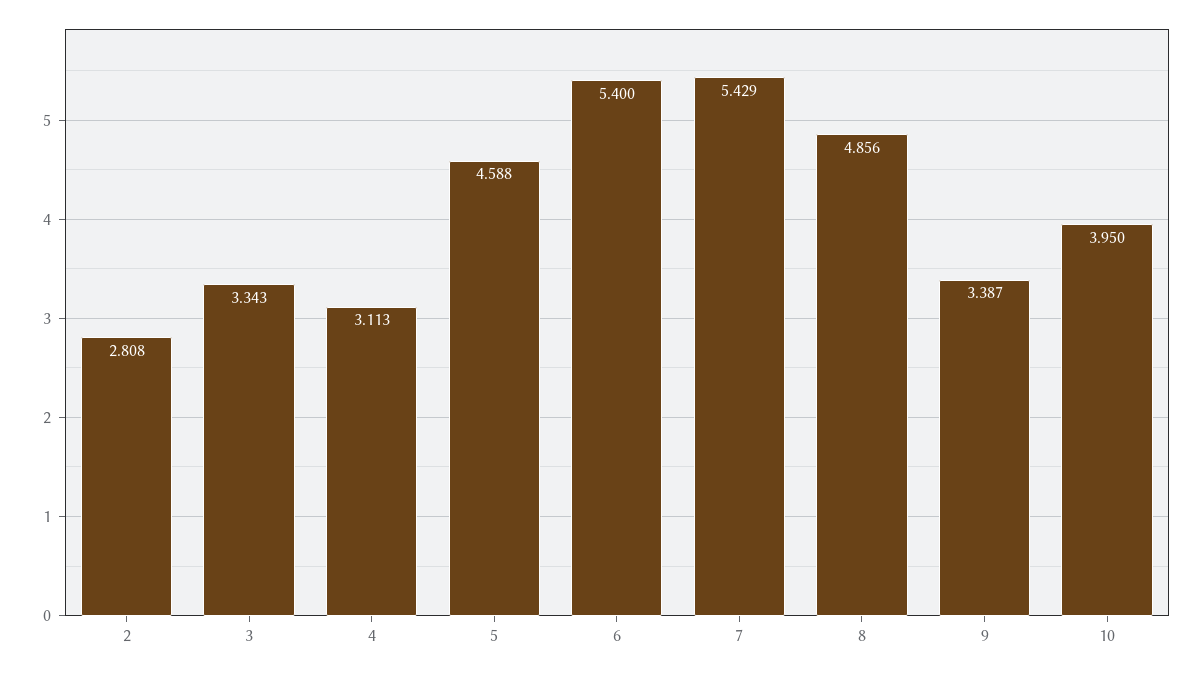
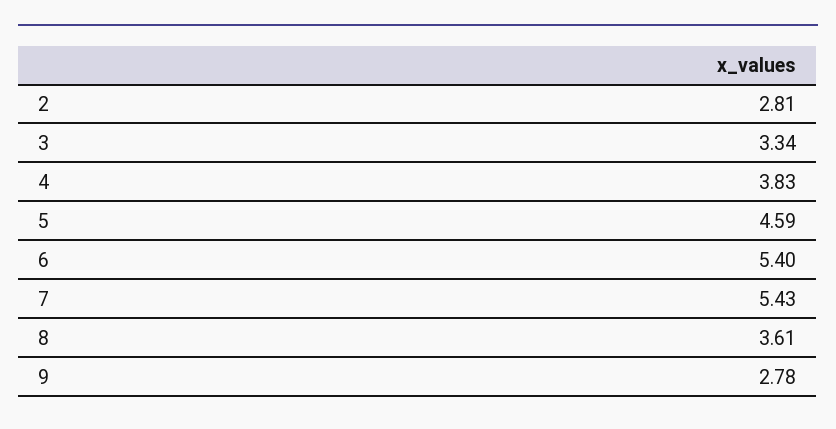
4: 3.113 -> 3.83
8: 4.856 -> 3.61
9: 3.387 -> 2.78
10: 3.95 -> none

